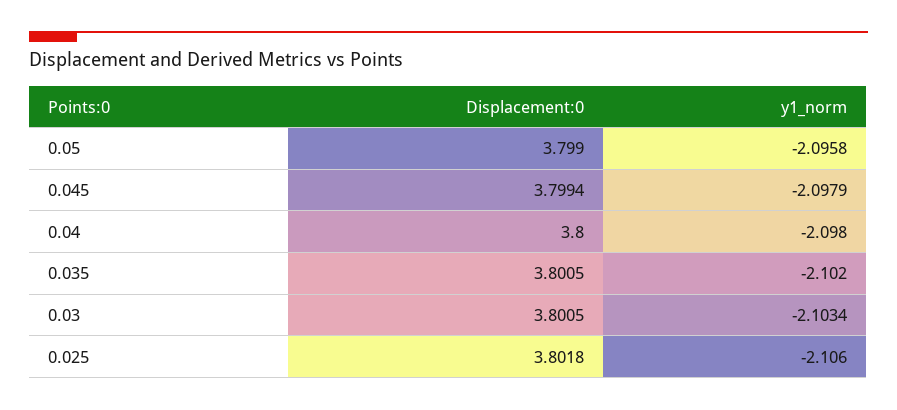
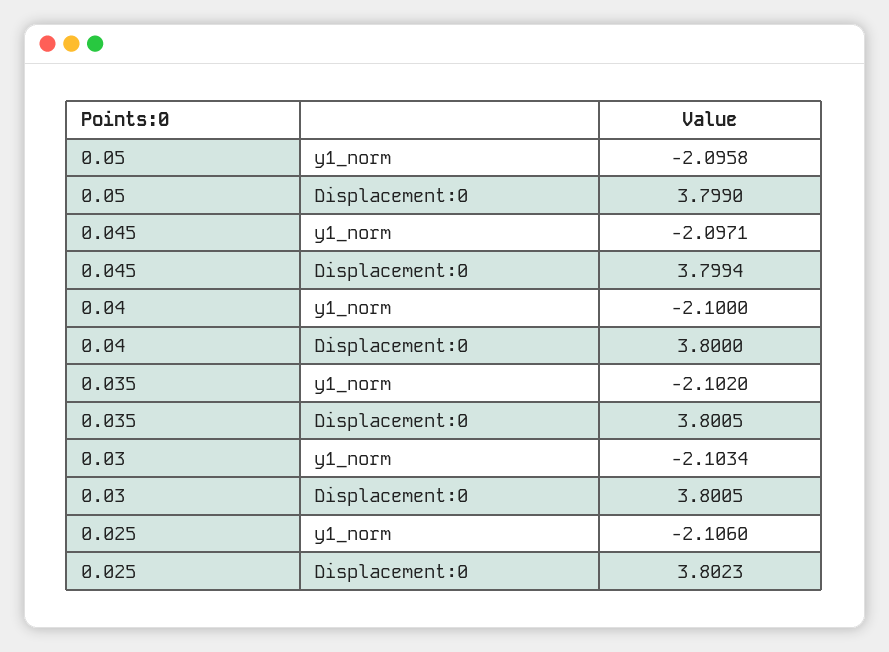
y1_norm, 0.045: -2.0979 -> -2.0971
y1_norm, 0.04: -2.098 -> -2.1
Displacement:0, 0.025: 3.8018 -> 3.8023

